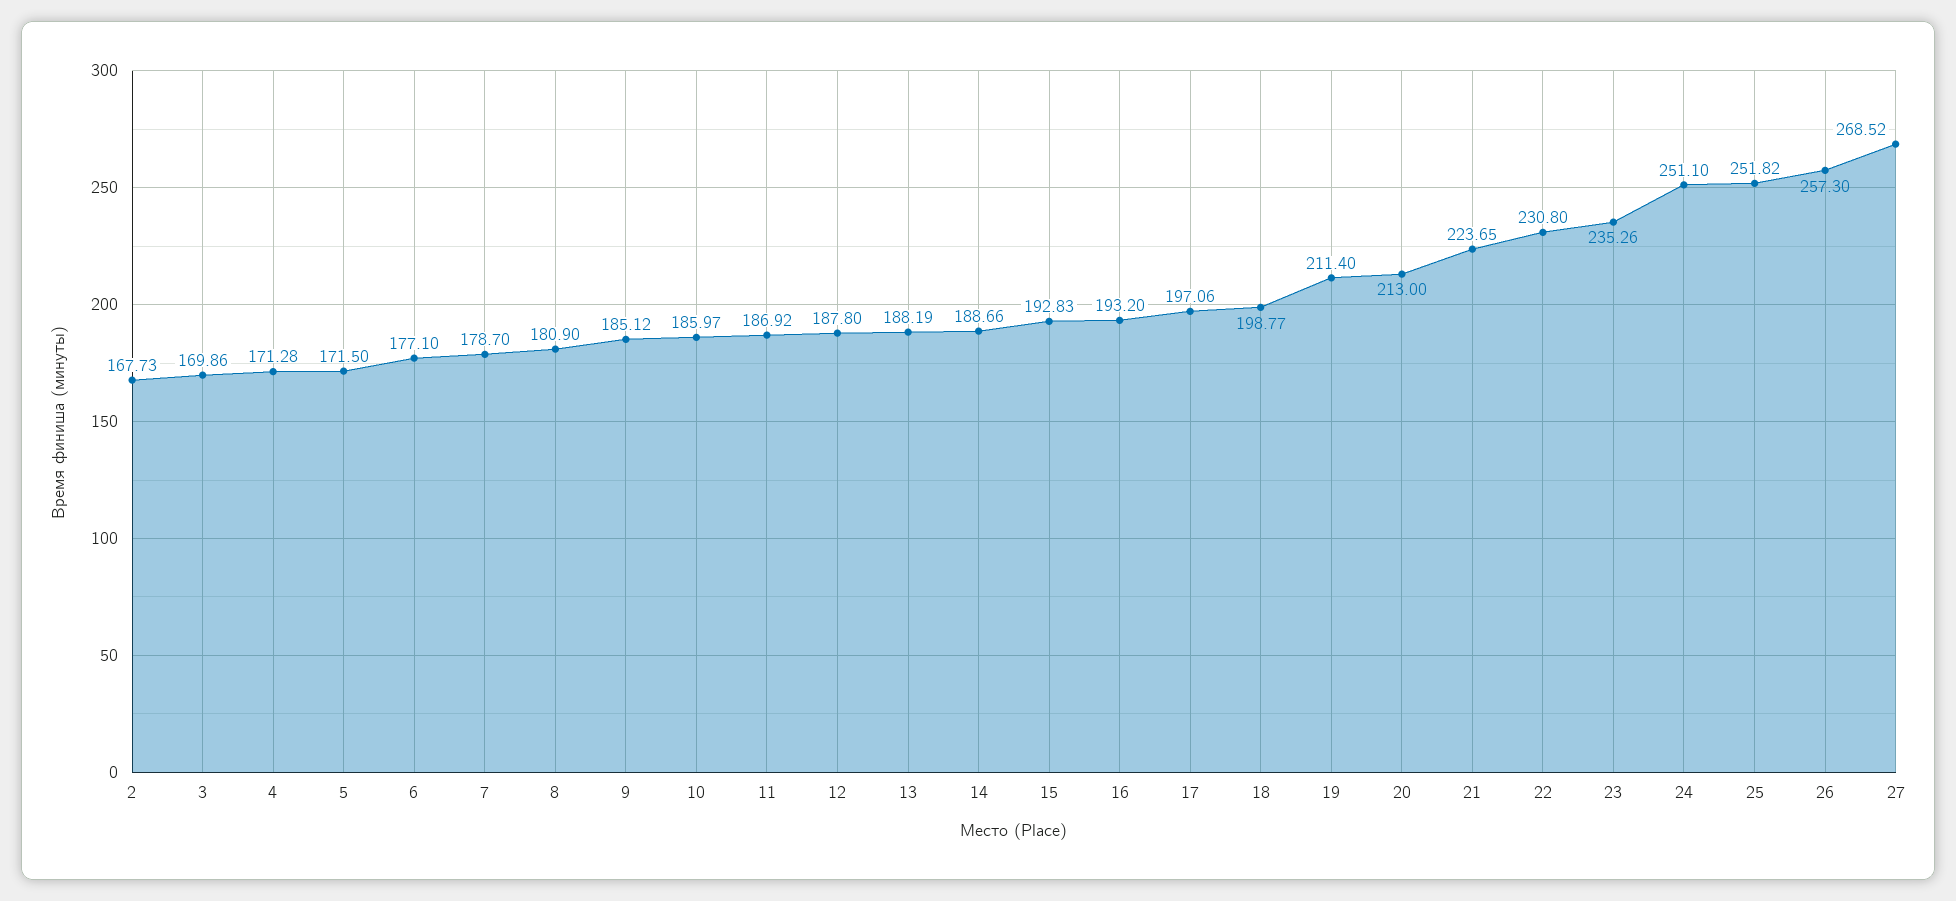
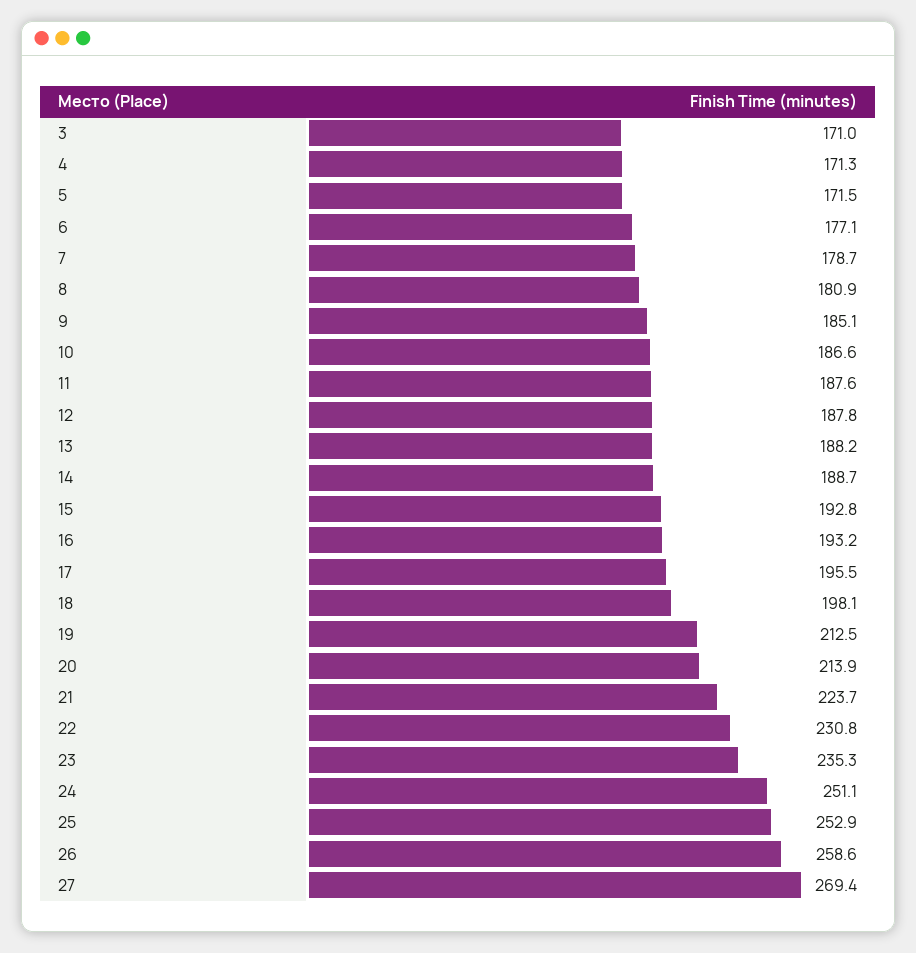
2: 167.73 -> none
3: 169.86 -> 171
10: 185.97 -> 186.6
11: 186.92 -> 187.6
17: 197.06 -> 195.5
18: 198.77 -> 198.1
19: 211.4 -> 212.5
20: 213 -> 213.9
25: 251.82 -> 252.9
26: 257.3 -> 258.6
27: 268.52 -> 269.4

